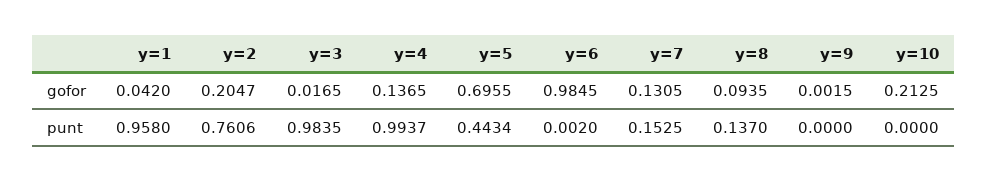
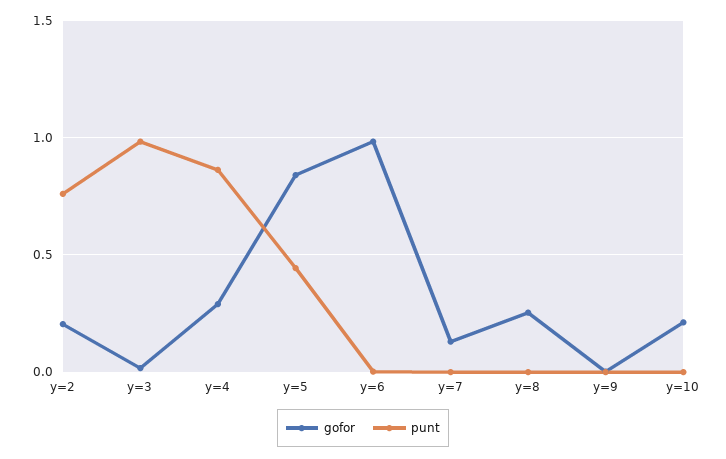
gofor, y=1: 0.042 -> none
gofor, y=4: 0.1365 -> 0.3
gofor, y=5: 0.6955 -> 0.85
gofor, y=8: 0.0935 -> 0.25
punt, y=1: 0.958 -> none
punt, y=4: 0.9937 -> 0.85
punt, y=7: 0.1525 -> 0
punt, y=8: 0.137 -> 0

